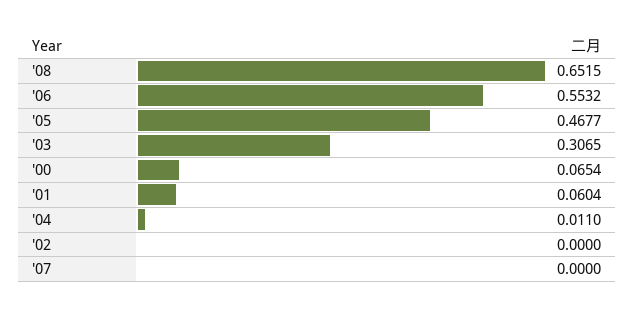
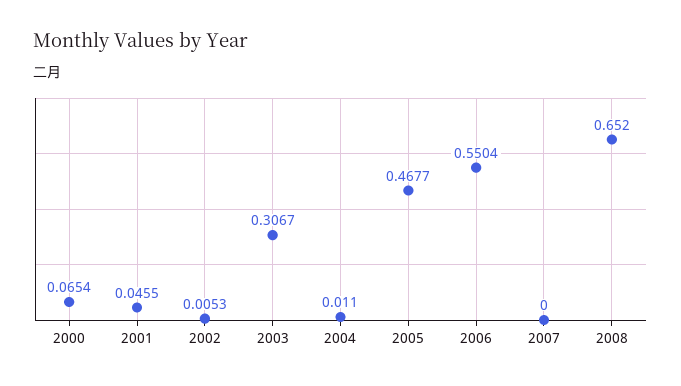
'08: 0.6515 -> 0.652
'06: 0.5532 -> 0.5504
'03: 0.3065 -> 0.3067
'01: 0.0604 -> 0.0455
'02: 0 -> 0.0053

